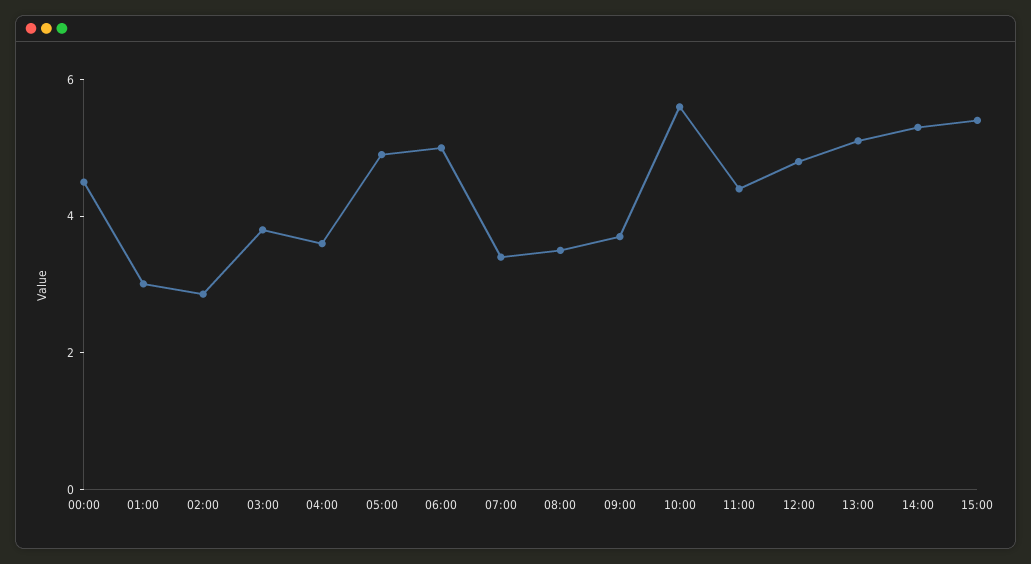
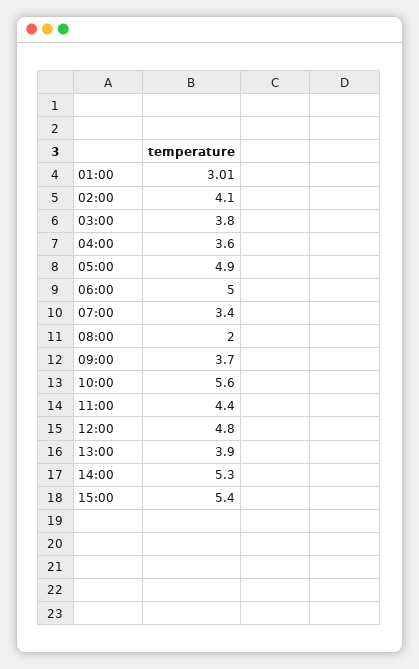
00:00: 4.5 -> none
02:00: 3 -> 4.1
08:00: 3.5 -> 2
13:00: 5 -> 3.9

